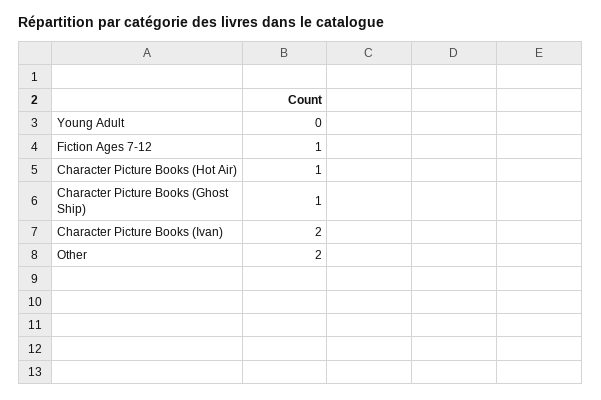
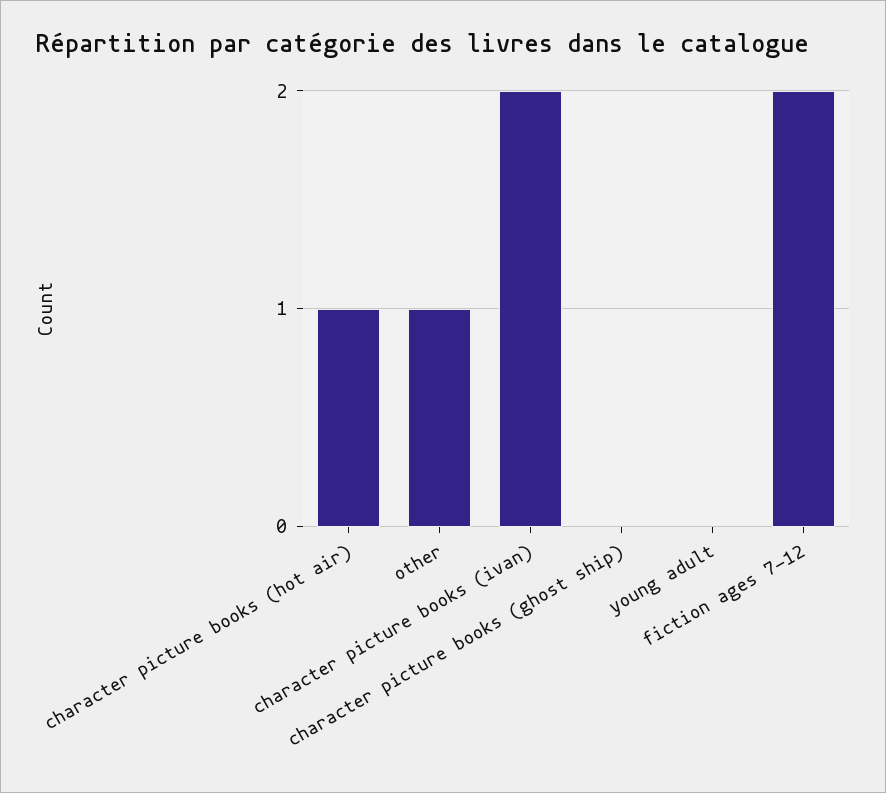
Fiction Ages 7-12: 1 -> 2
Character Picture Books (Ghost Ship): 1 -> 0
Other: 2 -> 1

